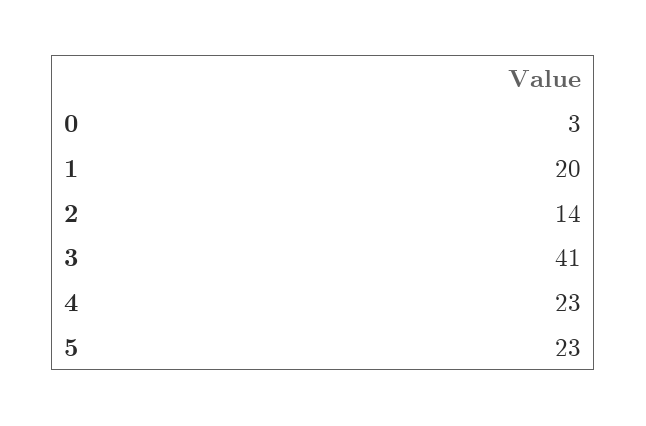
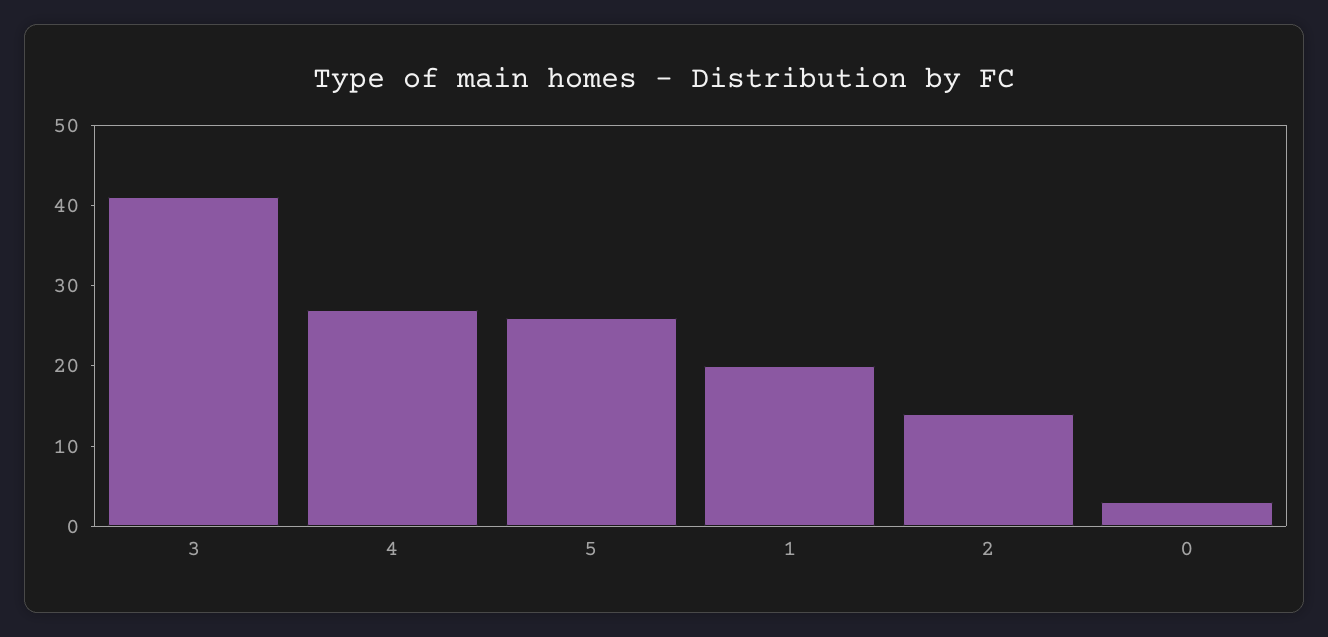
4: 23 -> 27
5: 23 -> 26

